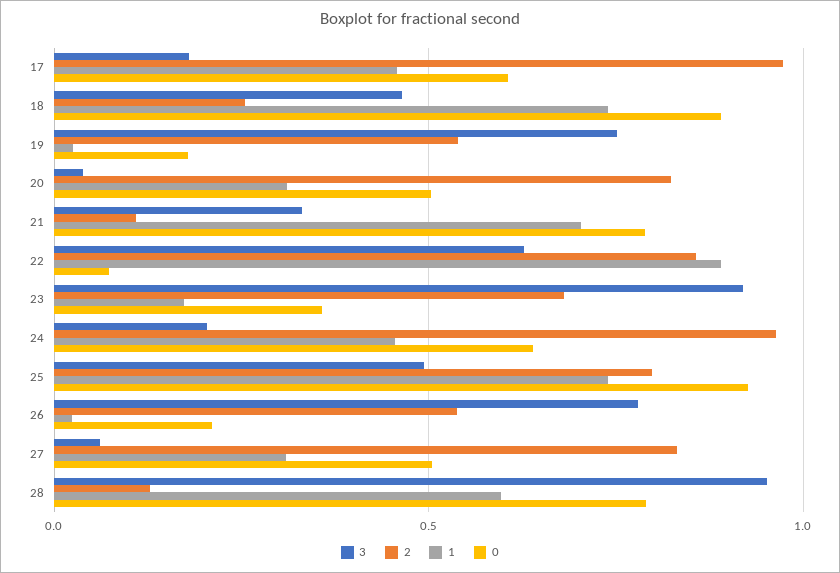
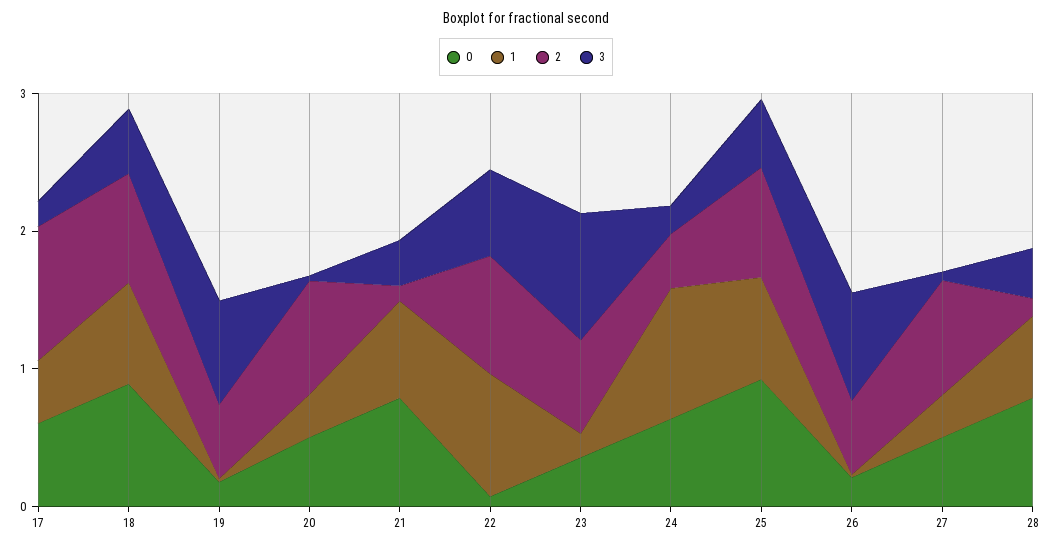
2, 18: 0.25 -> 0.8
2, 24: 0.95 -> 0.4
1, 24: 0.45 -> 1
3, 28: 0.95 -> 0.4

